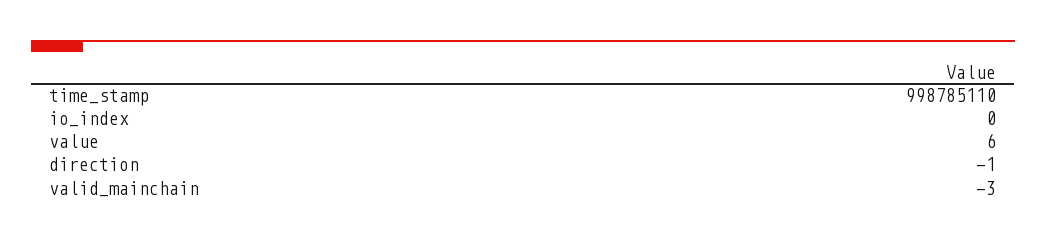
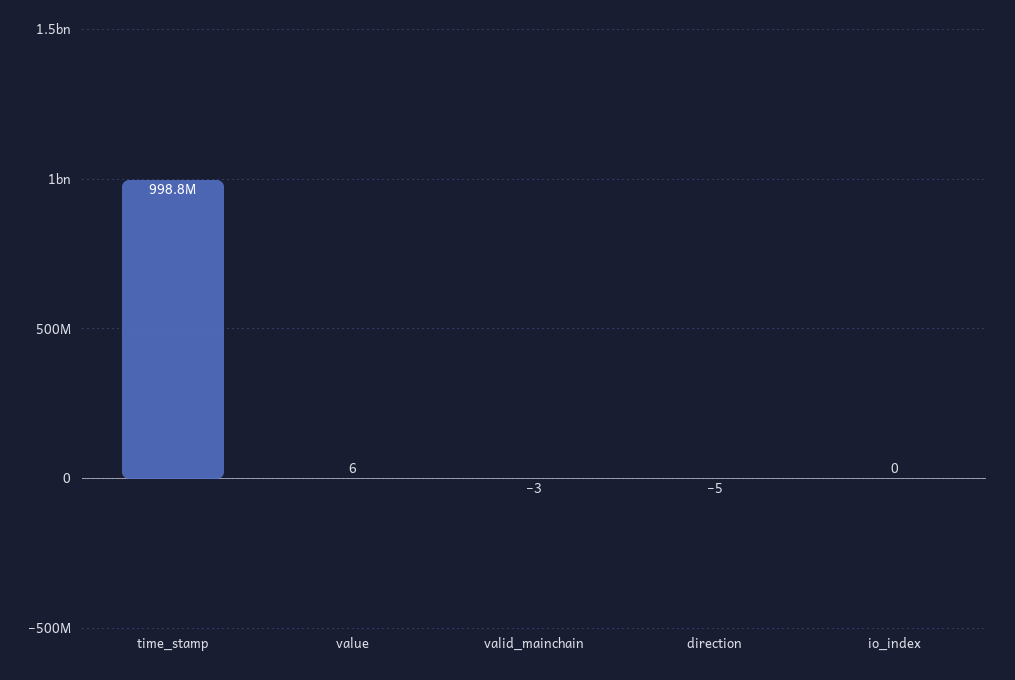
direction: -1 -> -5

